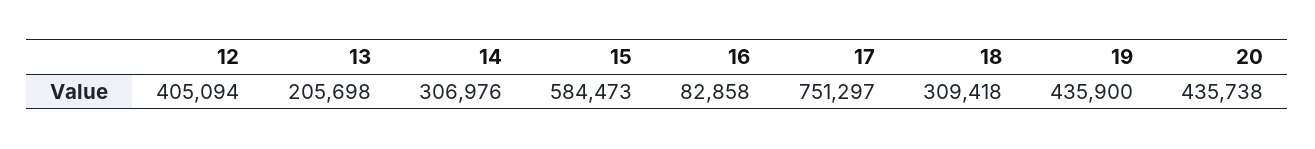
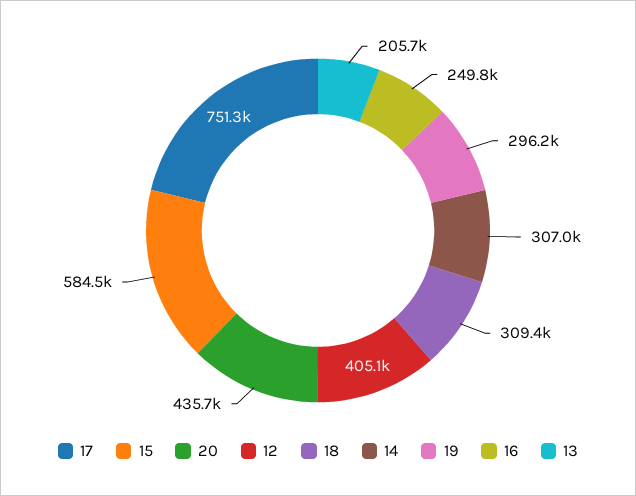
16: 82858 -> 249800
19: 435900 -> 296200

